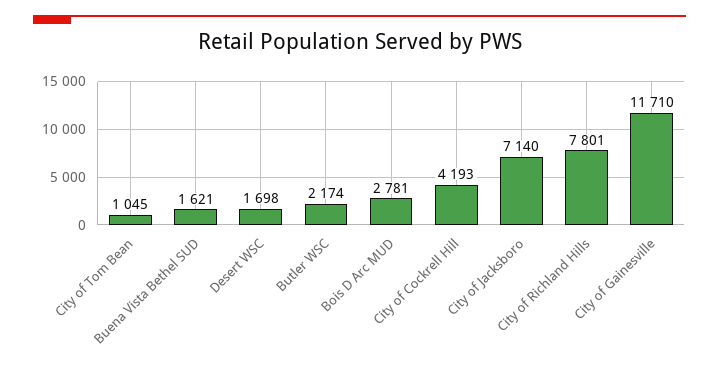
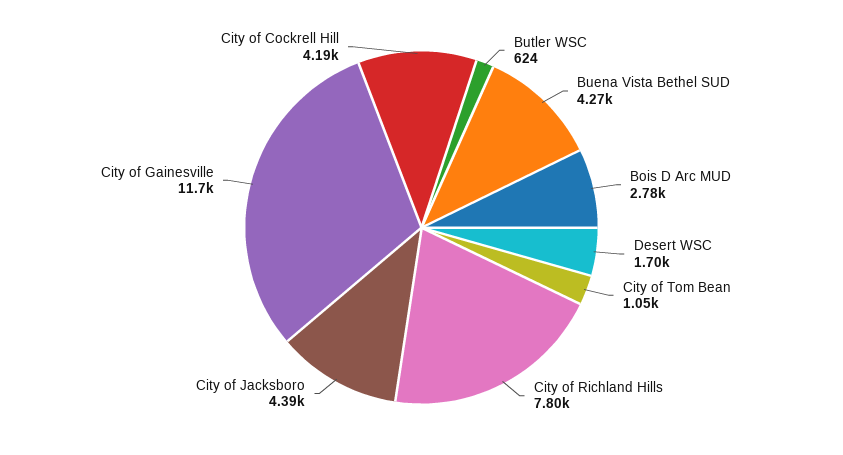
Buena Vista Bethel SUD: 1621 -> 4270
Butler WSC: 2174 -> 624
City of Jacksboro: 7140 -> 4390

